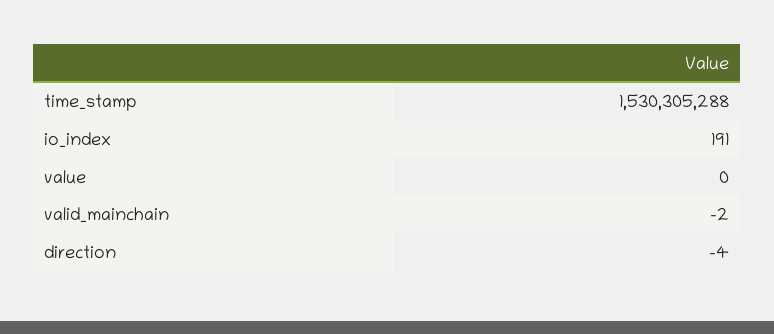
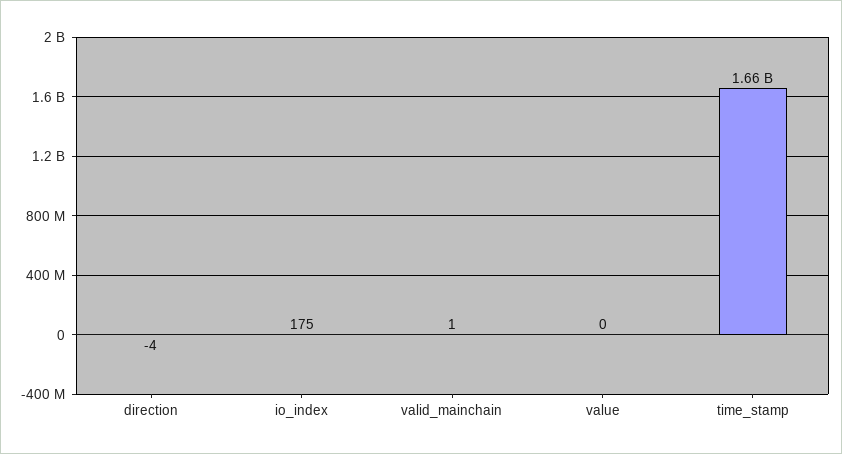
time_stamp: 1530305288 -> 1660000000
io_index: 191 -> 175
valid_mainchain: -2 -> 1

